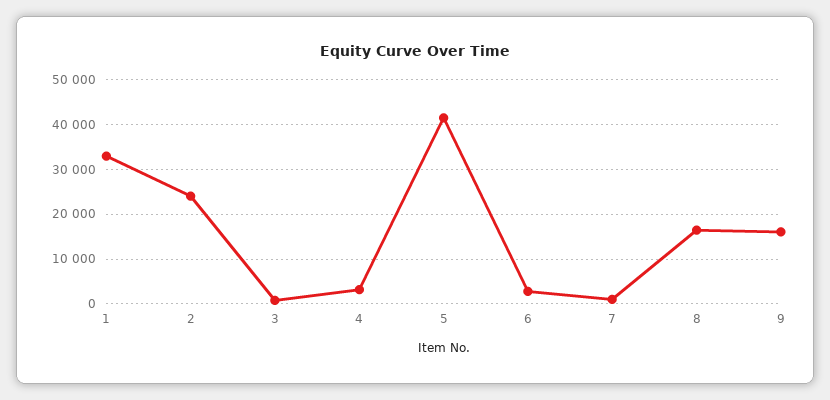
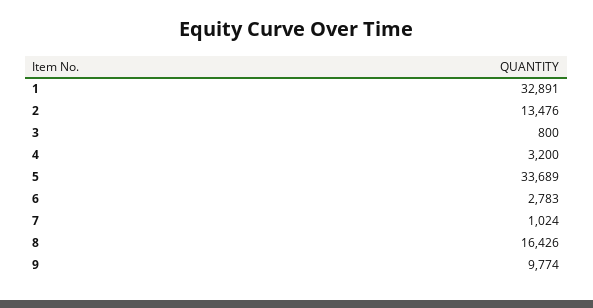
2: 24000 -> 13476
5: 42000 -> 33689
9: 16000 -> 9774

